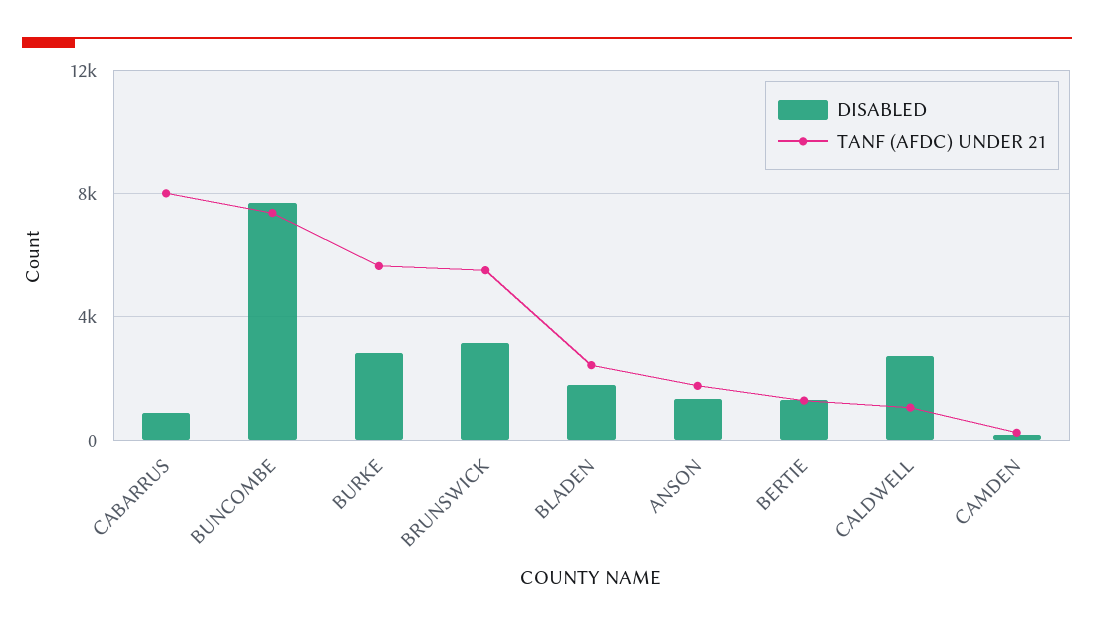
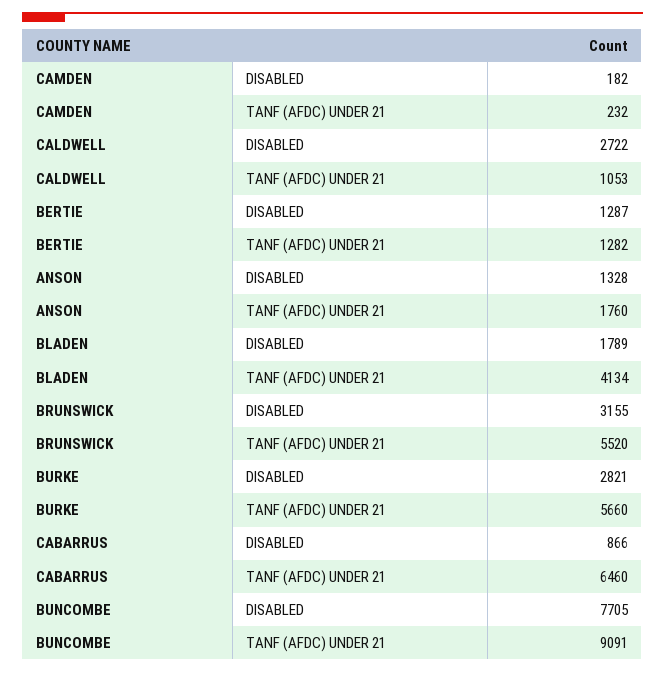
TANF (AFDC) UNDER 21, CABARRUS: 8000 -> 6460
TANF (AFDC) UNDER 21, BUNCOMBE: 7500 -> 9091
TANF (AFDC) UNDER 21, BLADEN: 2500 -> 4134

